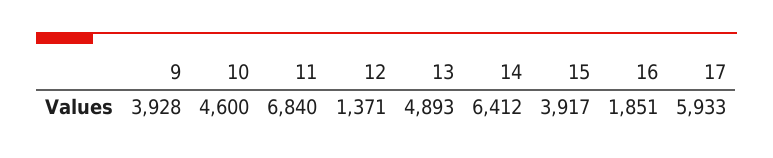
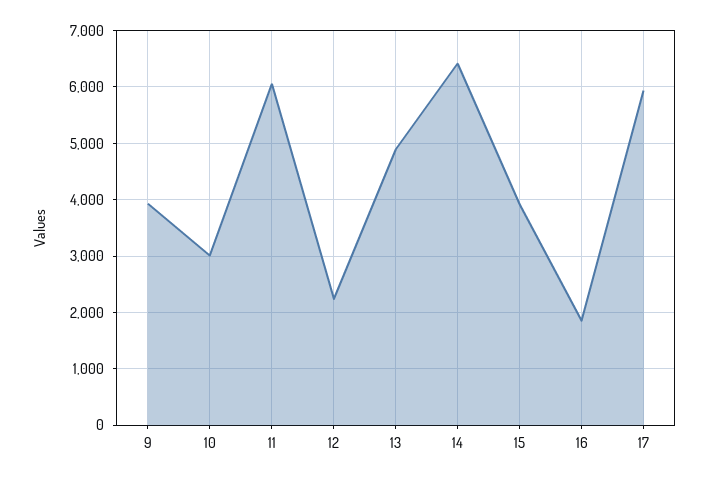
10: 4600 -> 3000
11: 6840 -> 6000
12: 1371 -> 2200

